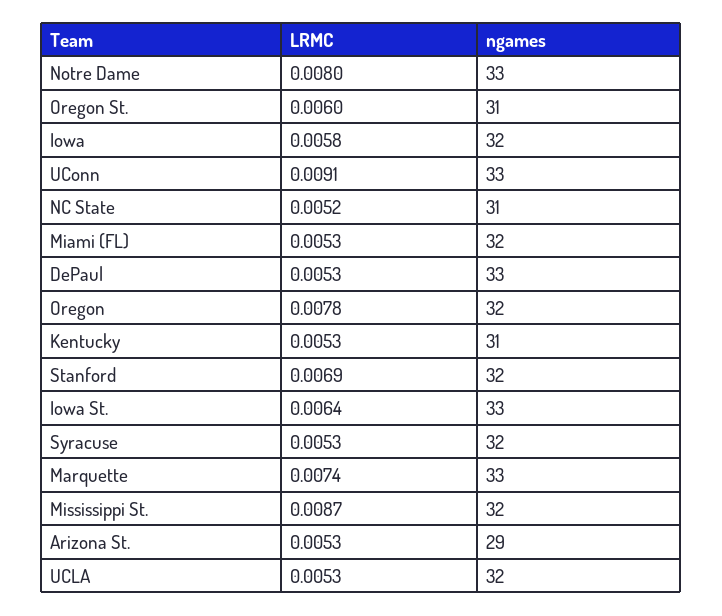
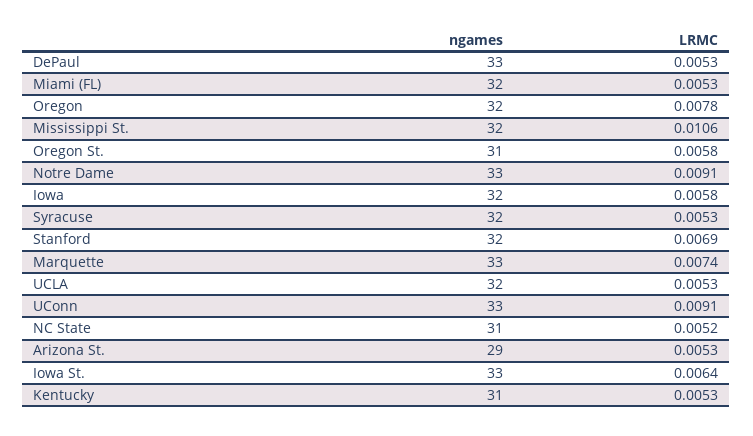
LRMC, Notre Dame: 0.008 -> 0.0091
LRMC, Oregon St.: 0.006 -> 0.0058
LRMC, Mississippi St.: 0.0087 -> 0.0106

